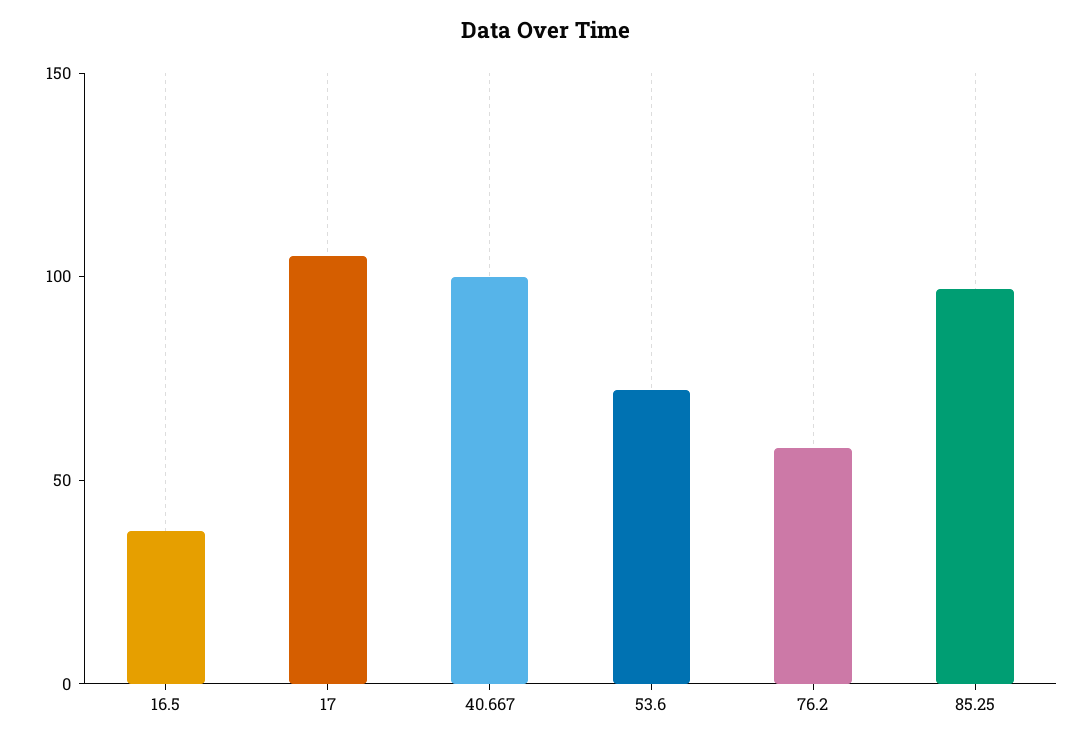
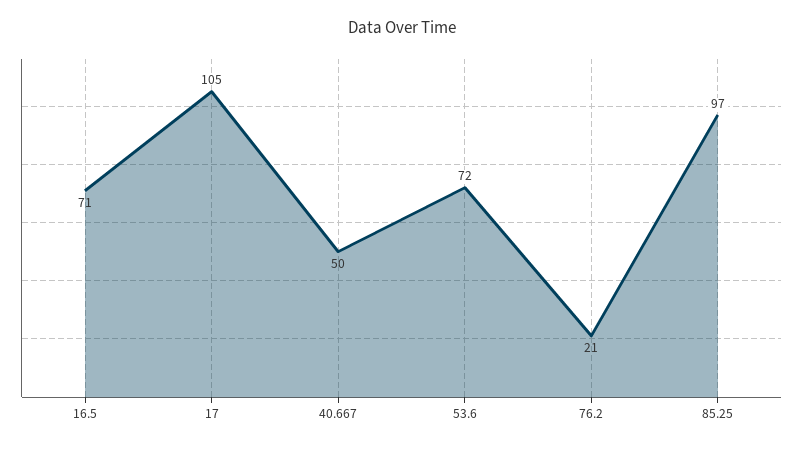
16.5: 40 -> 71
40.667: 100 -> 50
76.2: 60 -> 21

